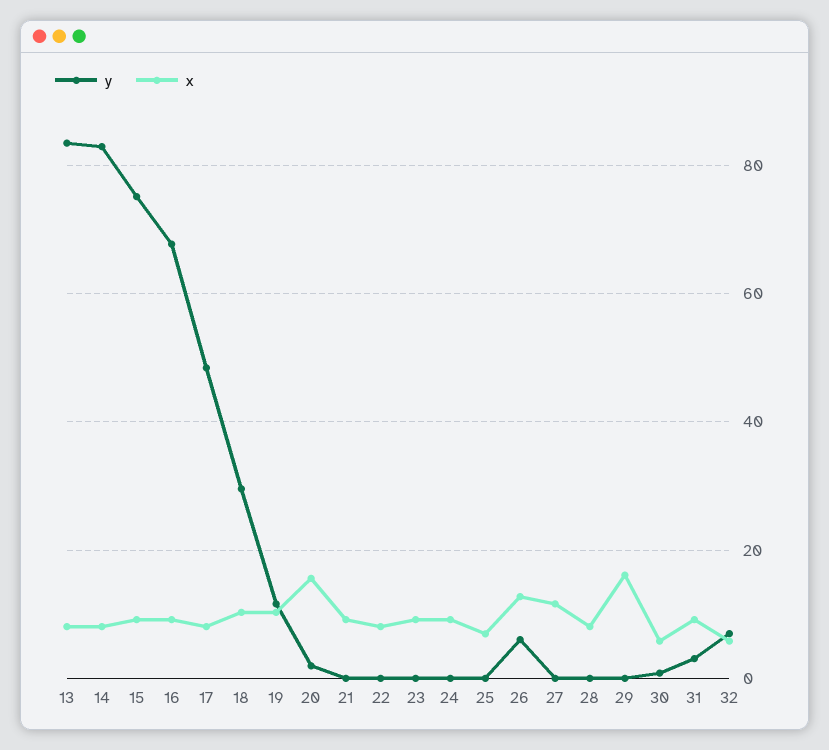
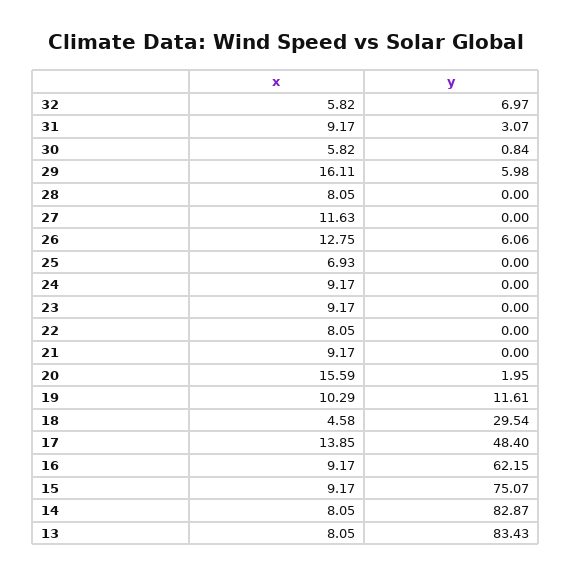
y, 16: 68 -> 62.15
x, 17: 8 -> 13.85
x, 18: 10 -> 4.58
y, 29: 0 -> 5.98

